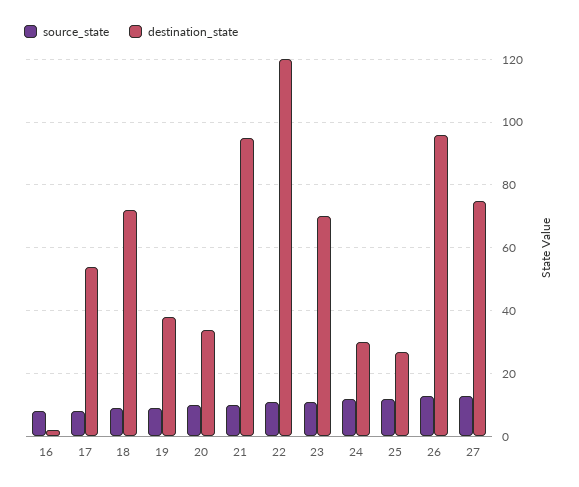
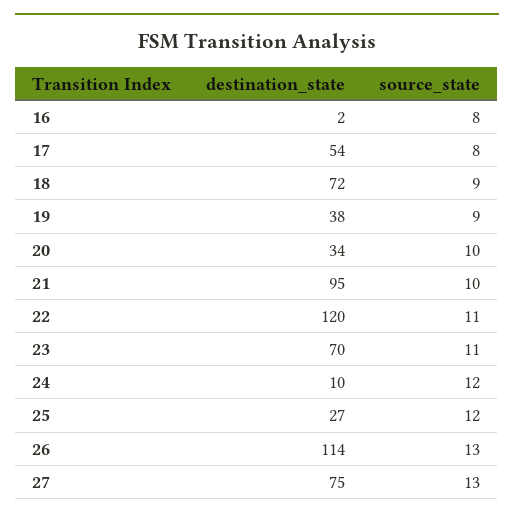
destination_state, 24: 30 -> 10
destination_state, 26: 95 -> 114

